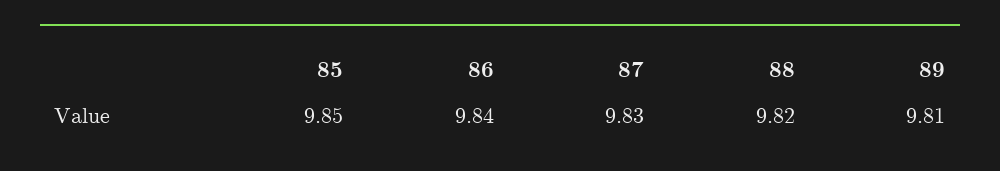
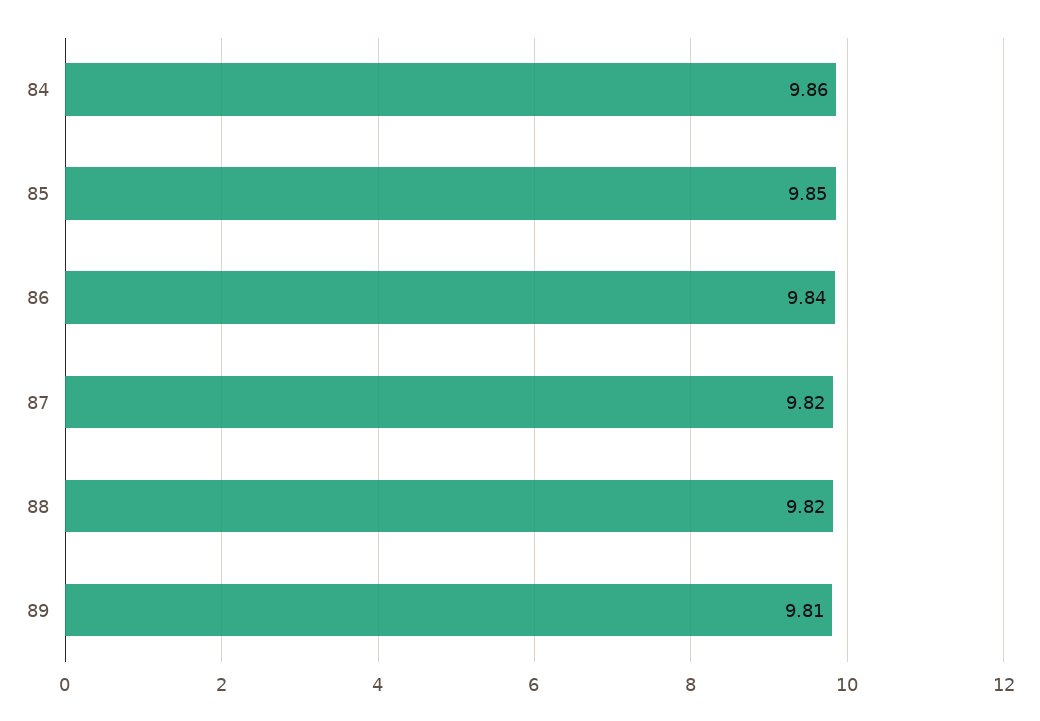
87: 9.83 -> 9.82
84: none -> 9.86

